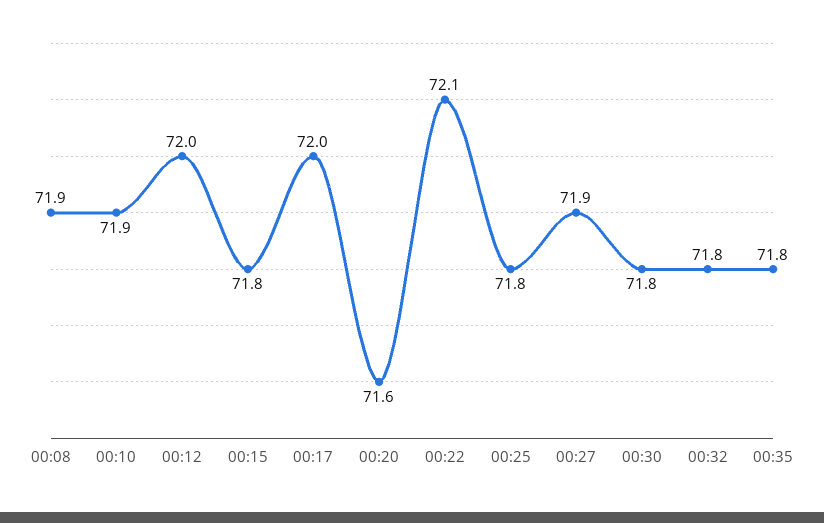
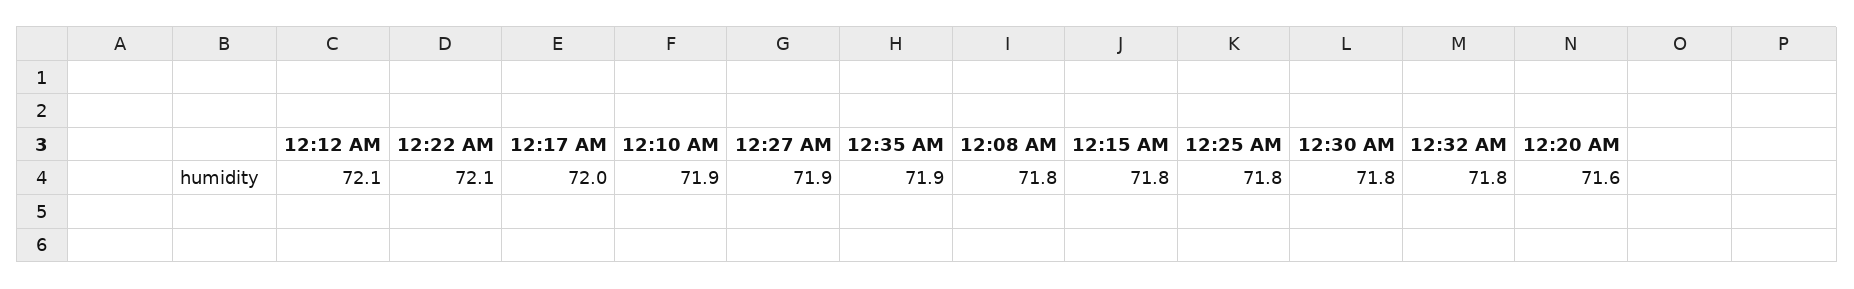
00:08: 71.9 -> 71.8
00:12: 72 -> 72.1
00:35: 71.8 -> 71.9

